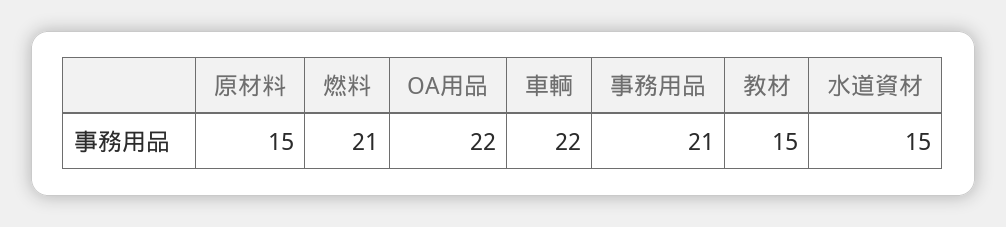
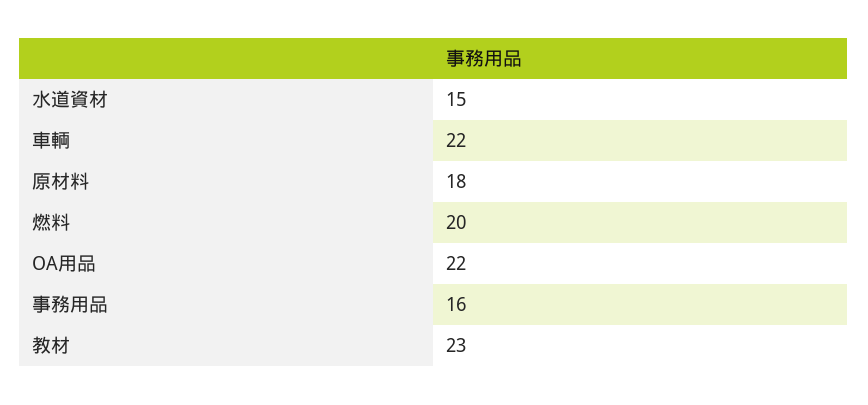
原材料: 15 -> 18
燃料: 21 -> 20
事務用品: 21 -> 16
教材: 15 -> 23

